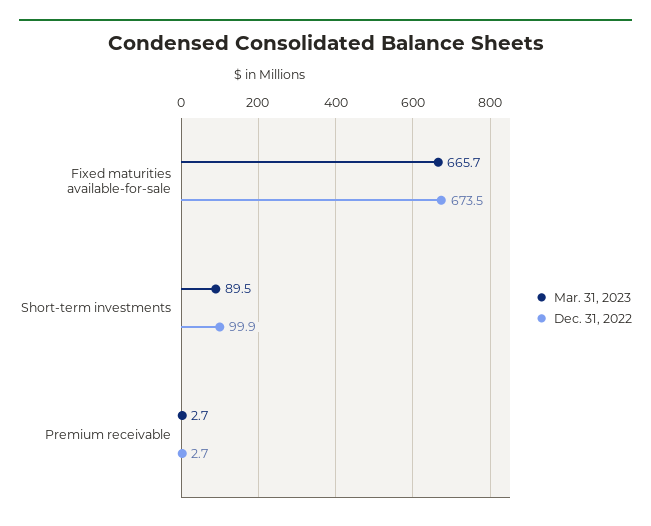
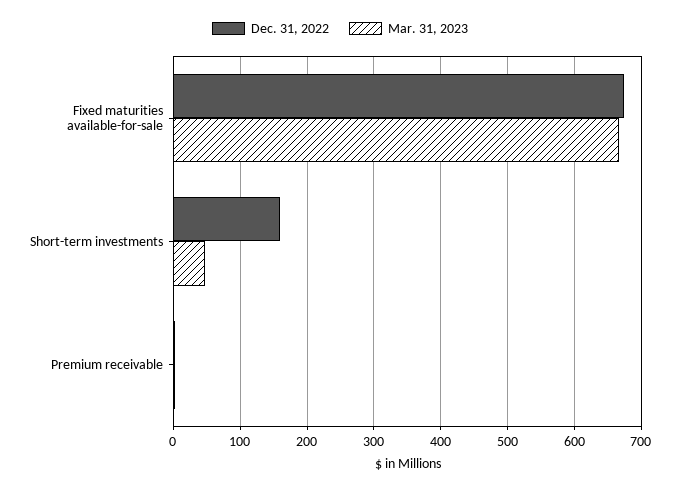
Mar. 31, 2023, Short-term investments: 89.5 -> 50
Dec. 31, 2022, Short-term investments: 99.9 -> 160

